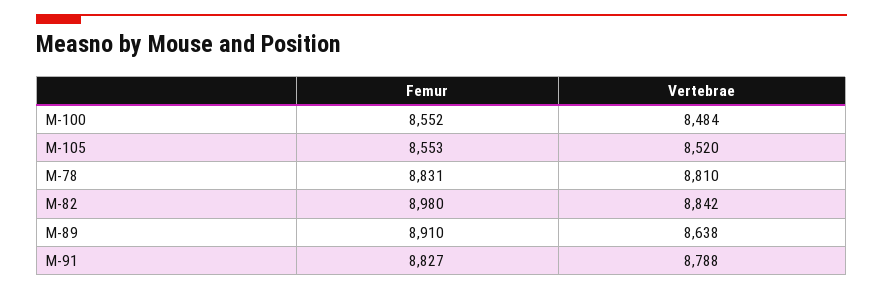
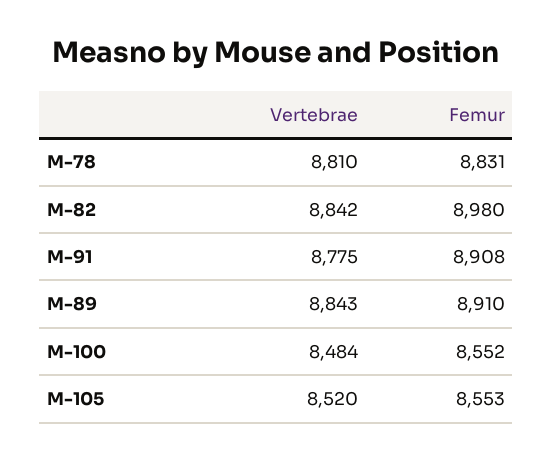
Vertebrae, M-89: 8638 -> 8843
Femur, M-91: 8827 -> 8908
Vertebrae, M-91: 8788 -> 8775

